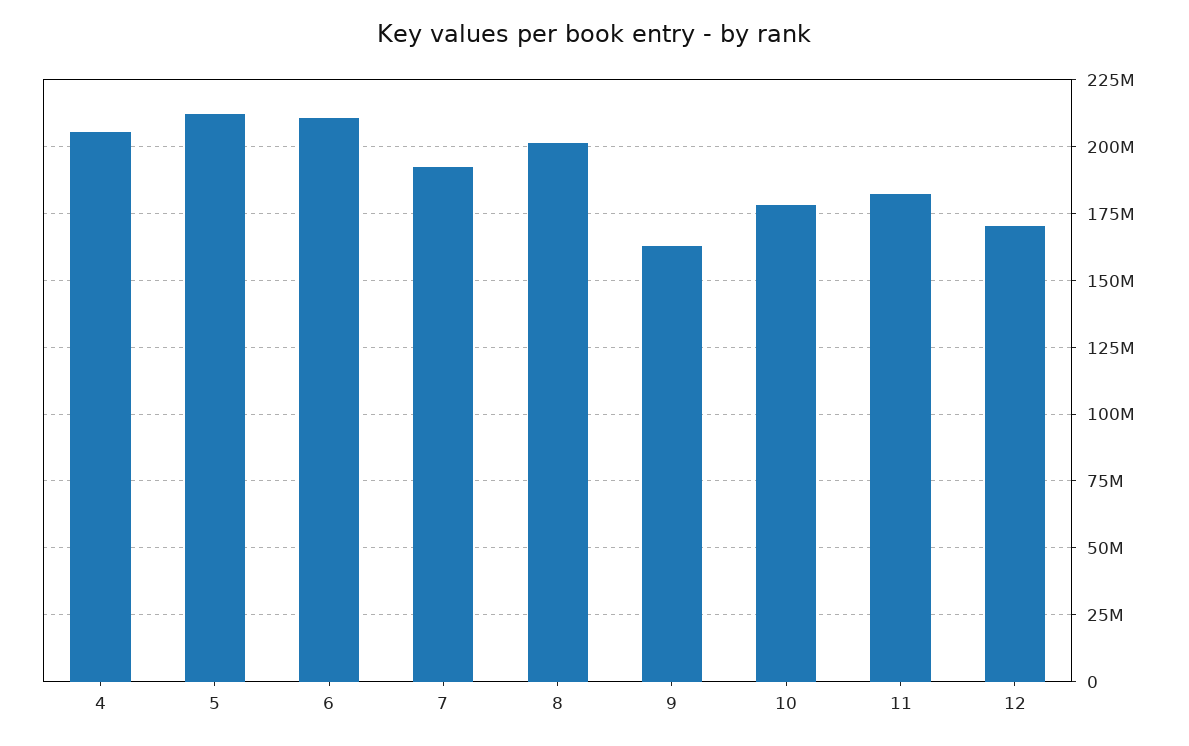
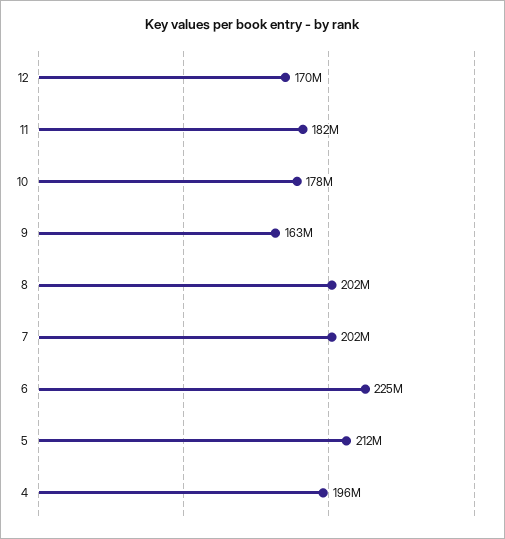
4: 205000000 -> 196000000
6: 210000000 -> 225000000
7: 192500000 -> 202000000

